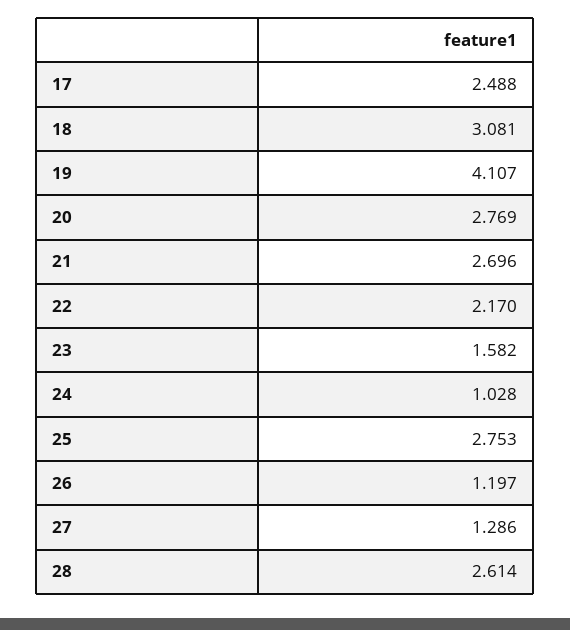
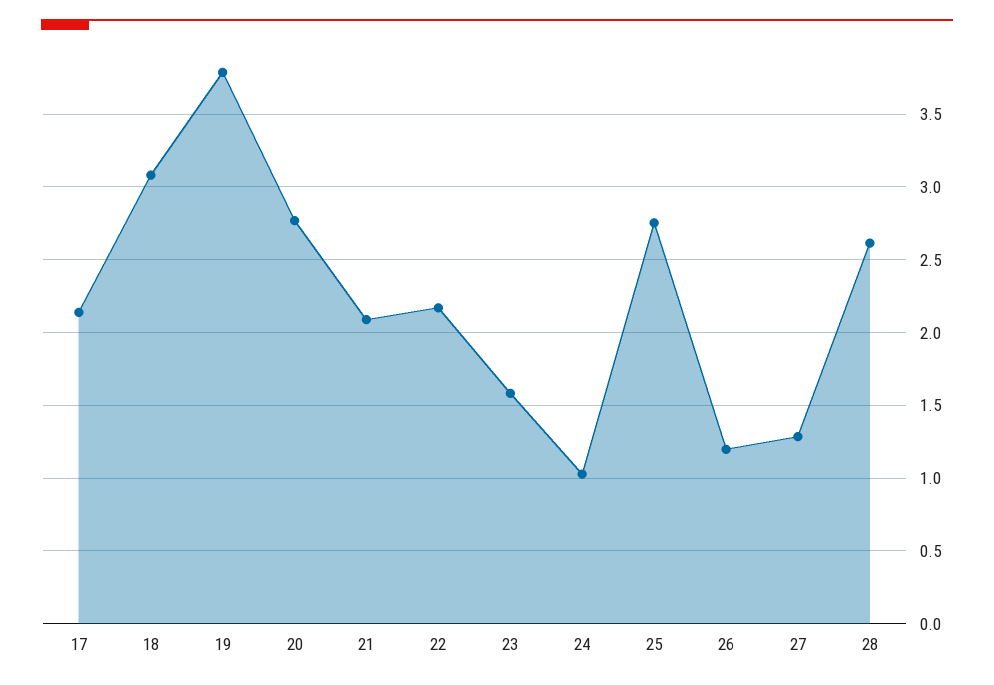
17: 2.488 -> 2.15
19: 4.107 -> 3.8
21: 2.696 -> 2.1

